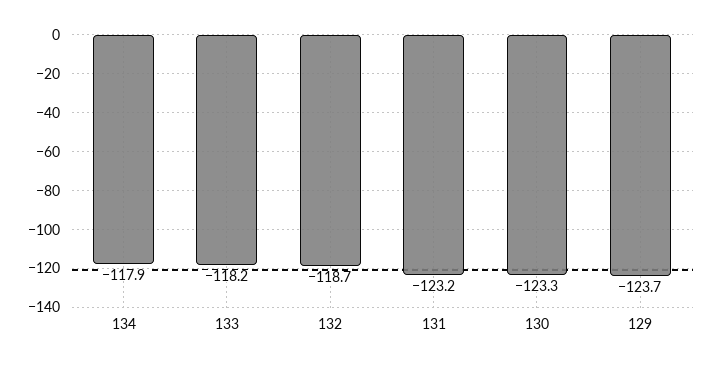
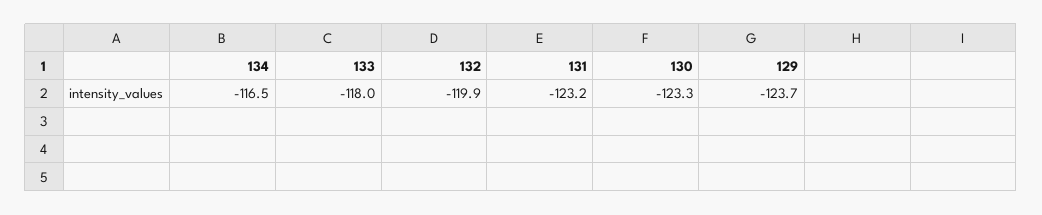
134: -117.9 -> -116.5
133: -118.2 -> -118
132: -118.7 -> -119.9

